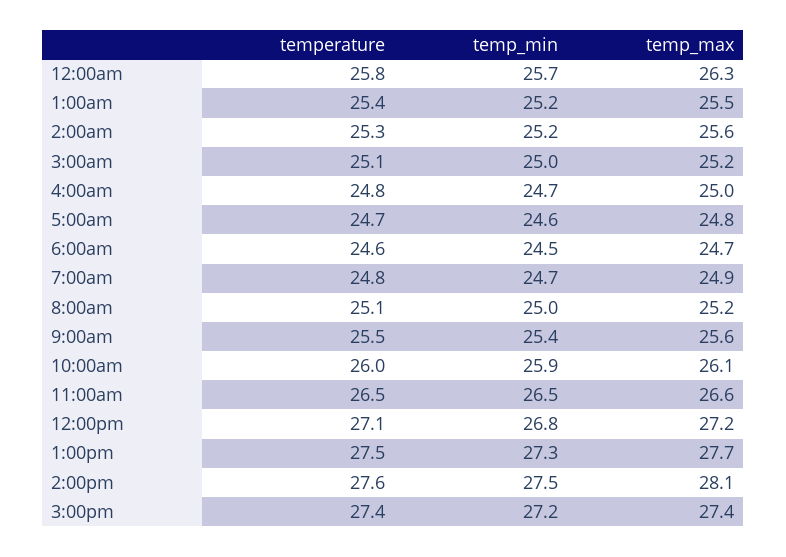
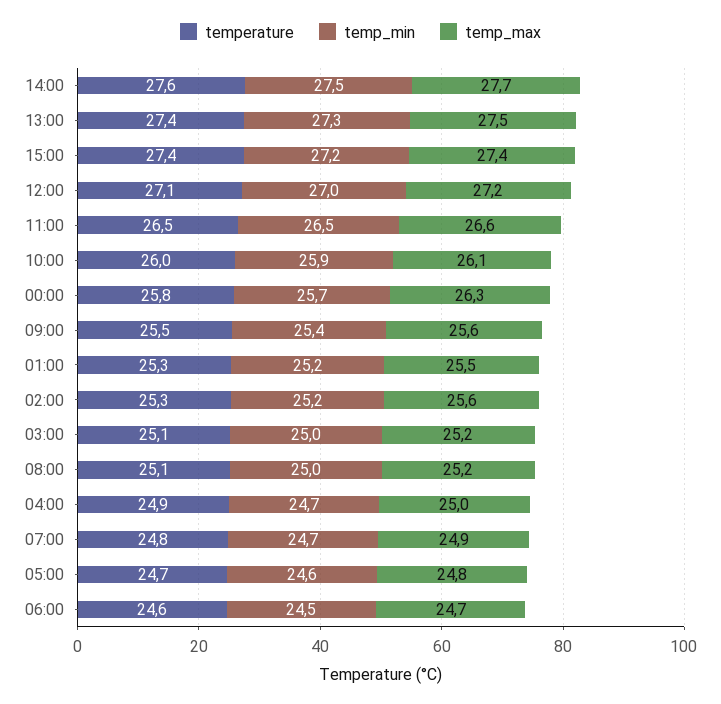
temperature, 1:00am: 25.4 -> 25.3
temperature, 4:00am: 24.8 -> 24.9
temp_min, 12:00pm: 26.8 -> 27
temperature, 1:00pm: 27.5 -> 27.4
temp_max, 1:00pm: 27.7 -> 27.5
temp_max, 2:00pm: 28.1 -> 27.7

